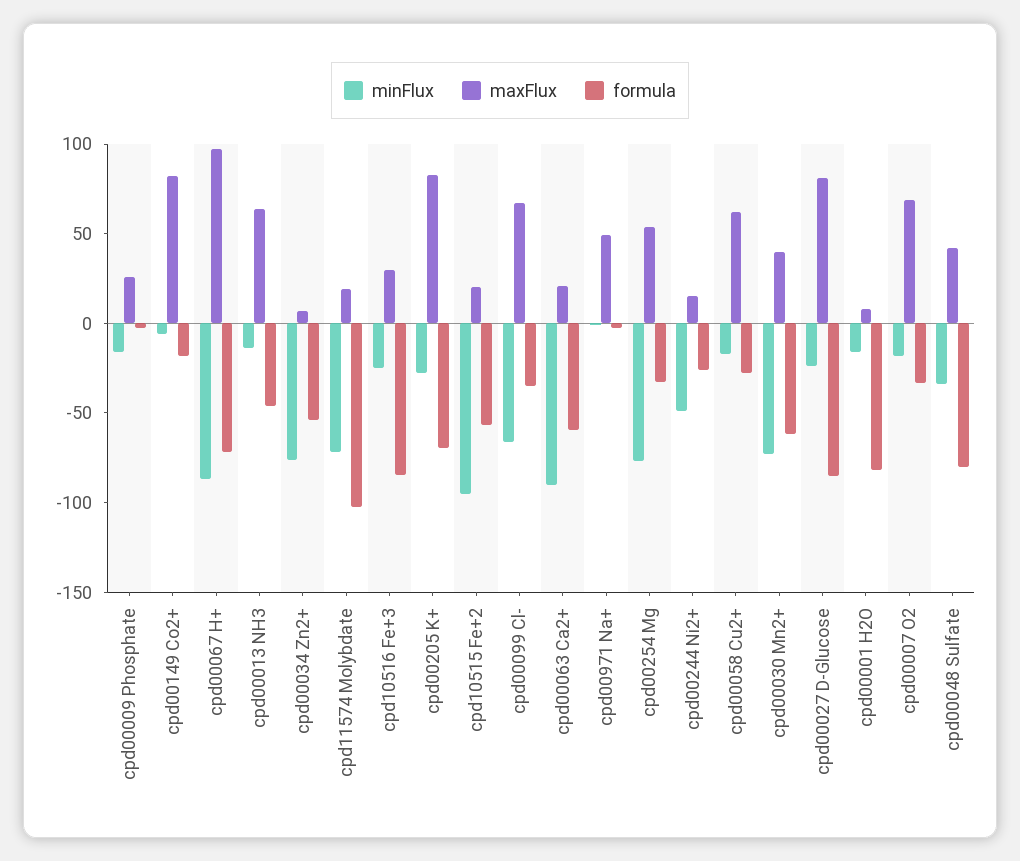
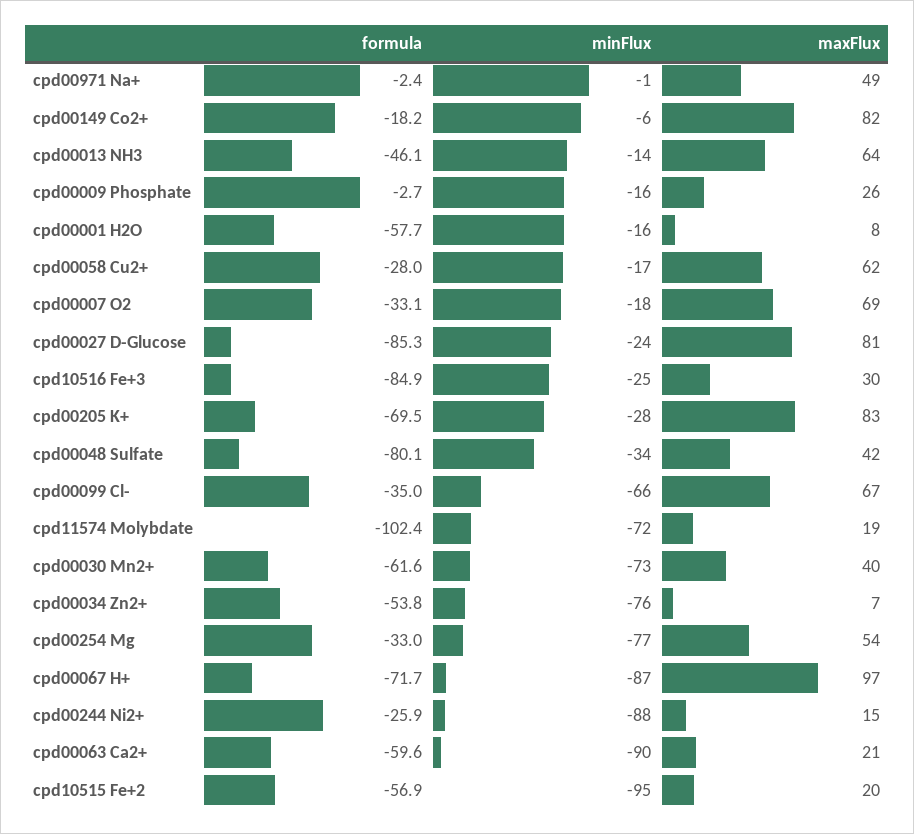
minFlux, cpd00244 Ni2+: -50 -> -88
formula, cpd00001 H2O: -80 -> -57.7

